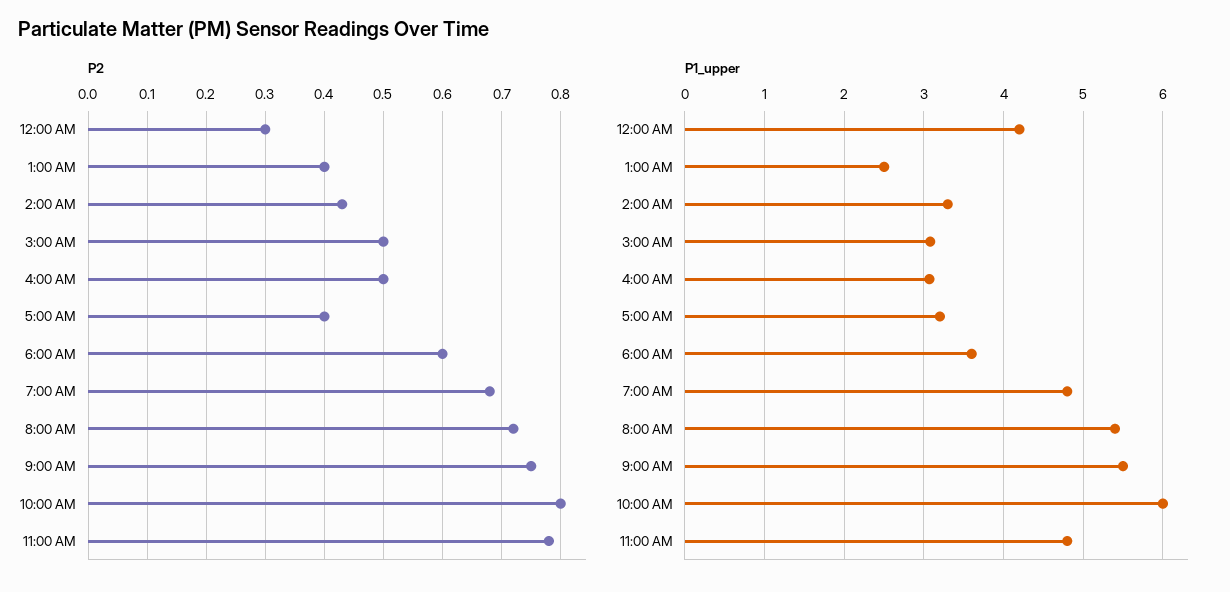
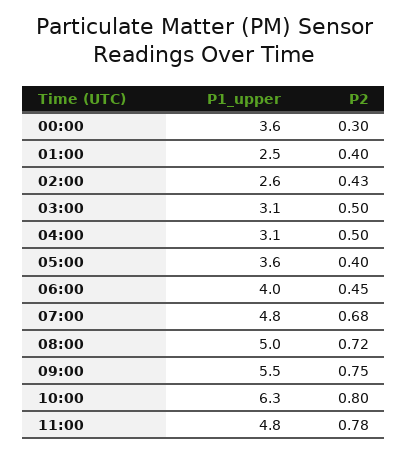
P2, 6:00 AM: 0.6 -> 0.45
P1_upper, 12:00 AM: 4.2 -> 3.6
P1_upper, 2:00 AM: 3.3 -> 2.6
P1_upper, 5:00 AM: 3.2 -> 3.6
P1_upper, 6:00 AM: 3.6 -> 4
P1_upper, 8:00 AM: 5.4 -> 5
P1_upper, 10:00 AM: 6 -> 6.3

